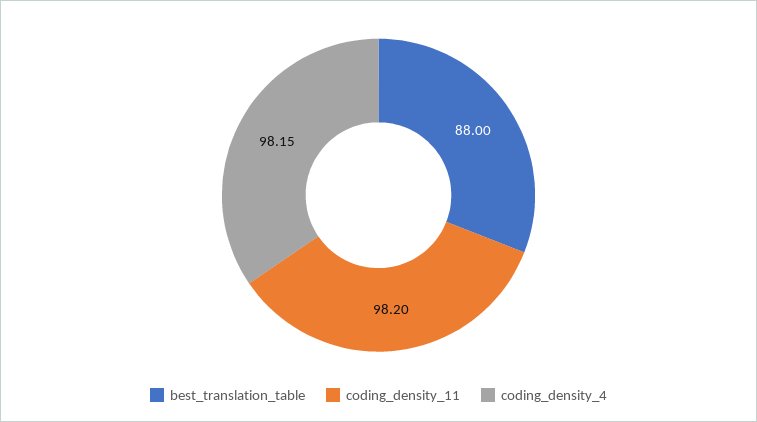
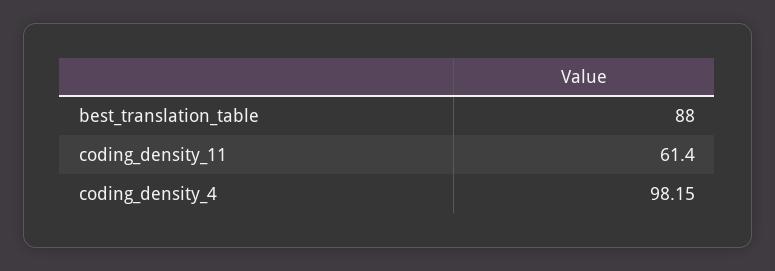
coding_density_11: 98.2 -> 61.4

